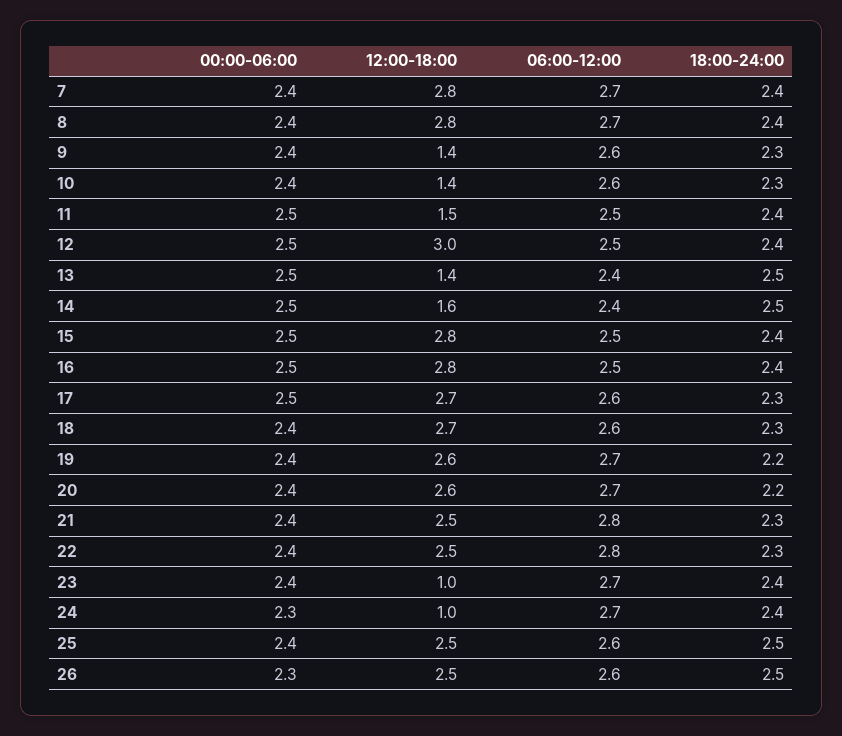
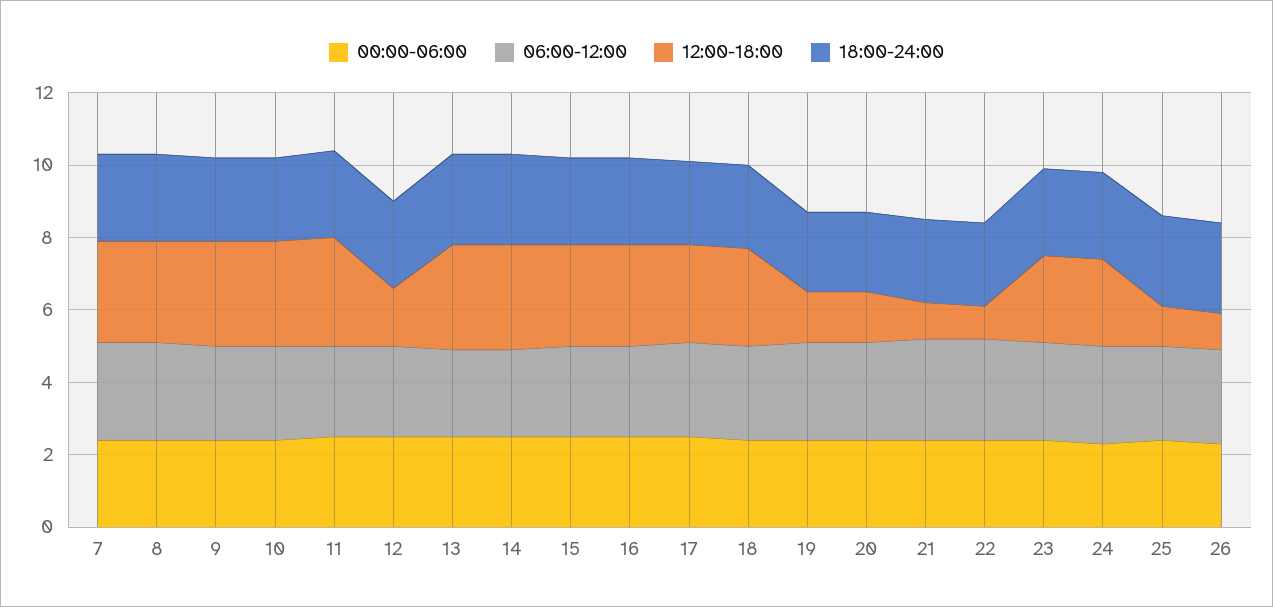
12:00-18:00, 9: 1.4 -> 3
12:00-18:00, 10: 1.4 -> 3
12:00-18:00, 11: 1.5 -> 3
12:00-18:00, 12: 3 -> 1.5
12:00-18:00, 13: 1.4 -> 3
12:00-18:00, 14: 1.6 -> 3
12:00-18:00, 19: 2.6 -> 1.5
12:00-18:00, 20: 2.6 -> 1.5
12:00-18:00, 21: 2.5 -> 1
12:00-18:00, 22: 2.5 -> 1
12:00-18:00, 23: 1 -> 2.5
12:00-18:00, 24: 1 -> 2.5
12:00-18:00, 25: 2.5 -> 1
12:00-18:00, 26: 2.5 -> 1

